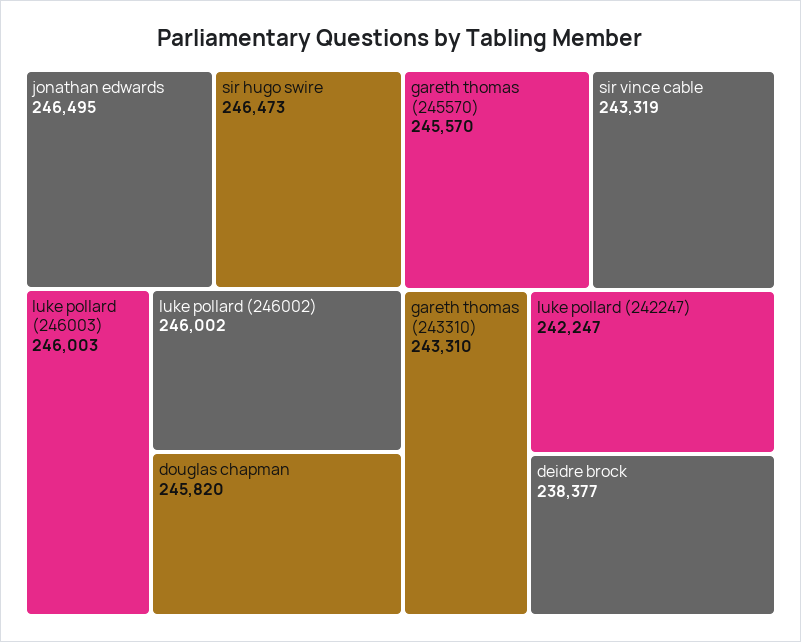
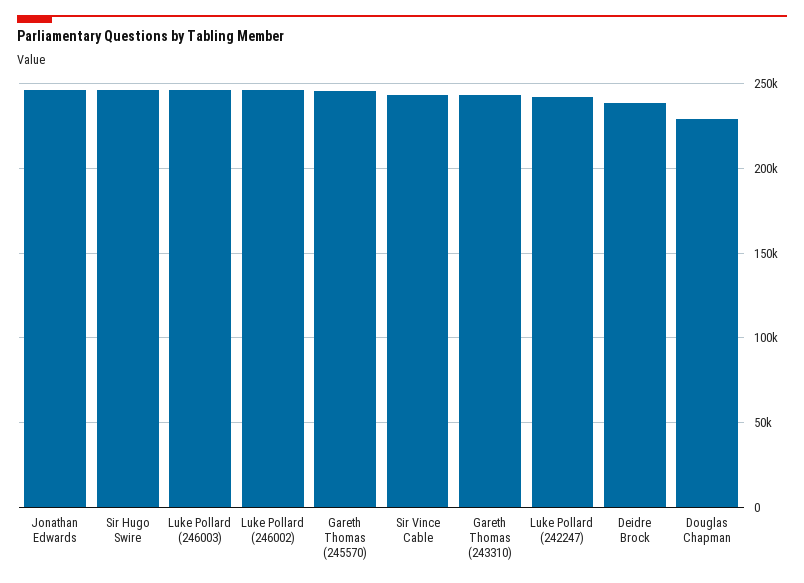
douglas chapman: 245820 -> 230000

